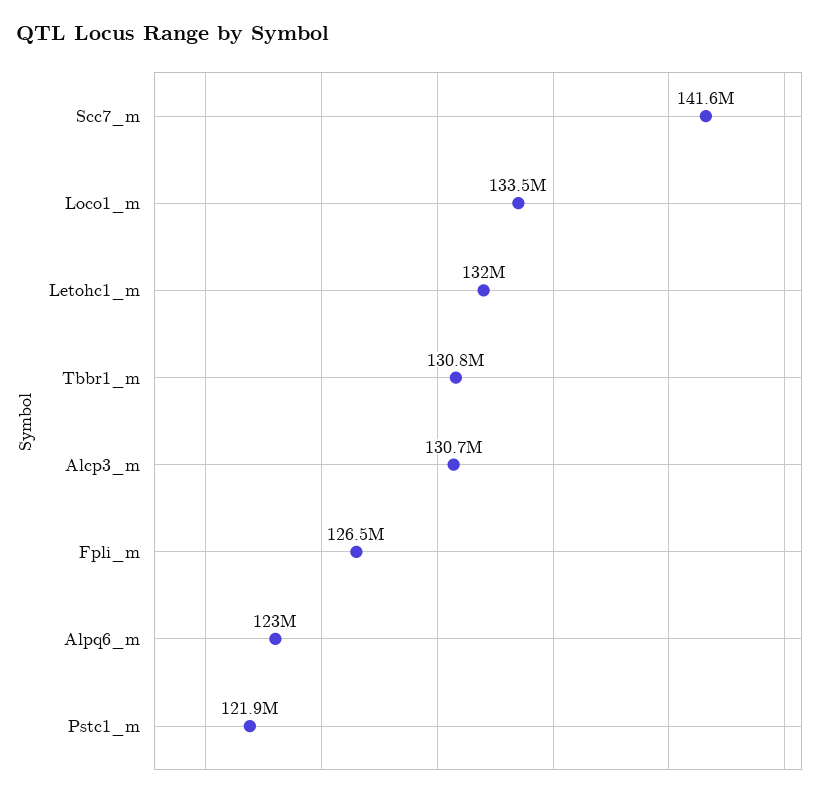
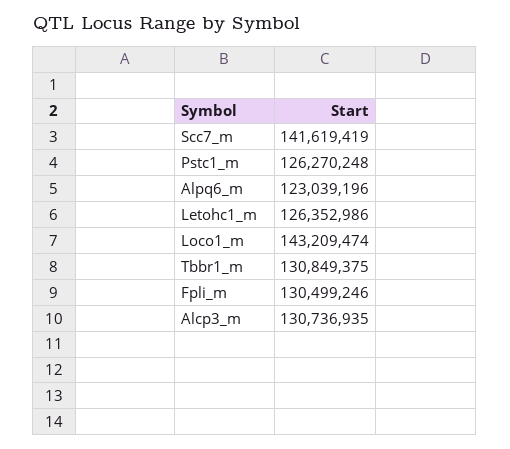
Loco1_m: 133500000 -> 143209474
Letohc1_m: 132000000 -> 126352986
Fpli_m: 126500000 -> 130499246
Pstc1_m: 121900000 -> 126270248

